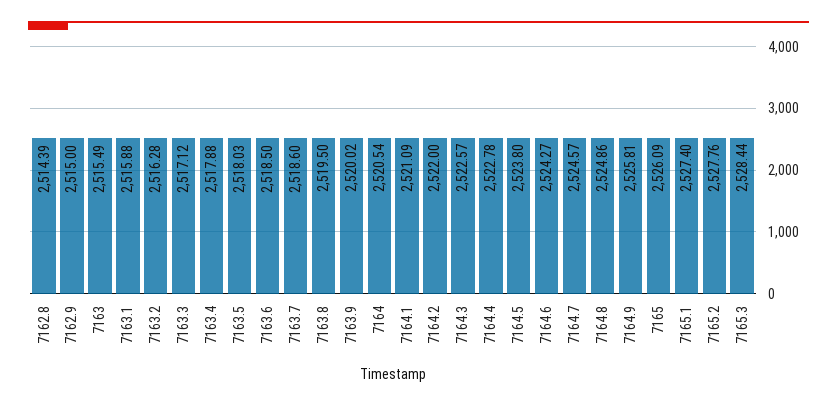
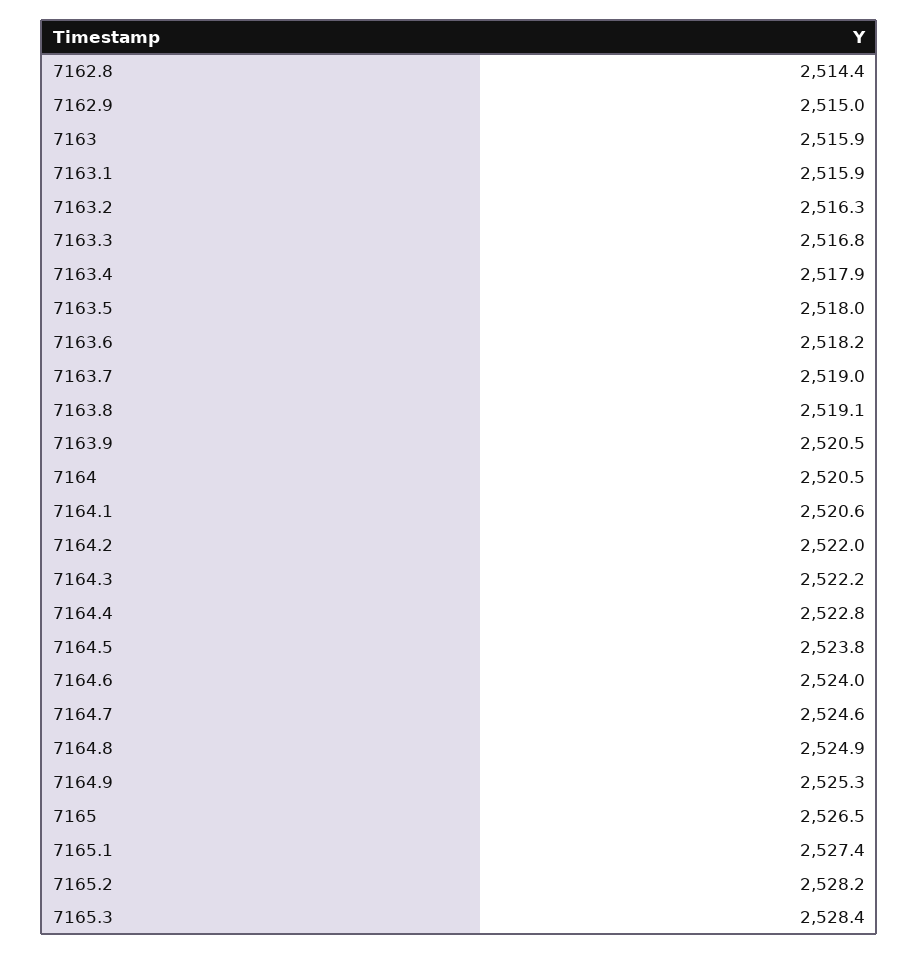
7163: 2515.49 -> 2515.9
7163.3: 2517.12 -> 2516.8
7163.6: 2518.5 -> 2518.2
7163.7: 2518.6 -> 2519
7163.8: 2519.5 -> 2519.1
7163.9: 2520.02 -> 2520.5
7164.1: 2521.09 -> 2520.6
7164.3: 2522.57 -> 2522.2
7164.6: 2524.27 -> 2524
7164.9: 2525.81 -> 2525.3
7165: 2526.09 -> 2526.5
7165.2: 2527.76 -> 2528.2

